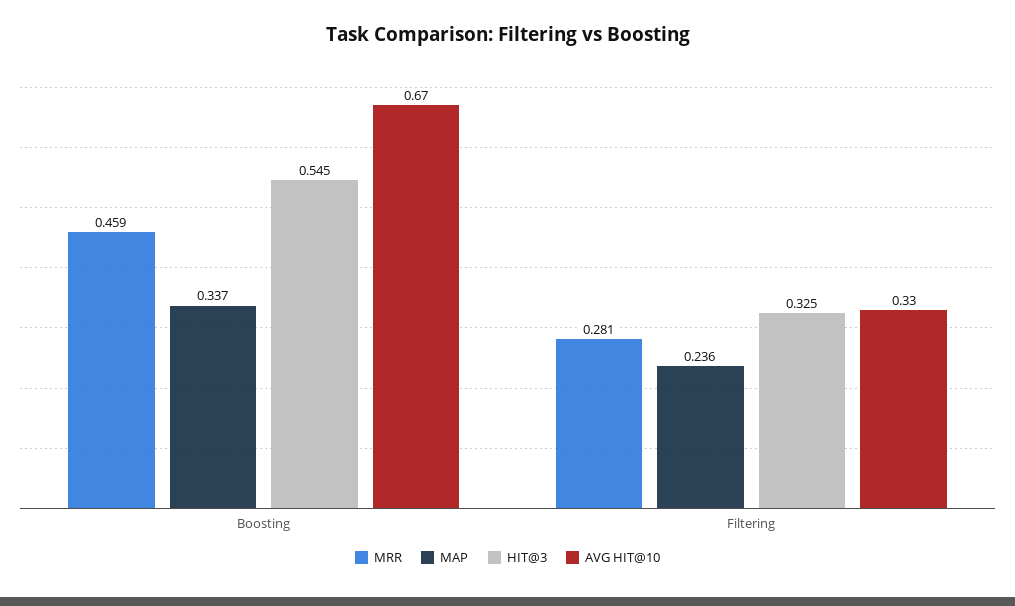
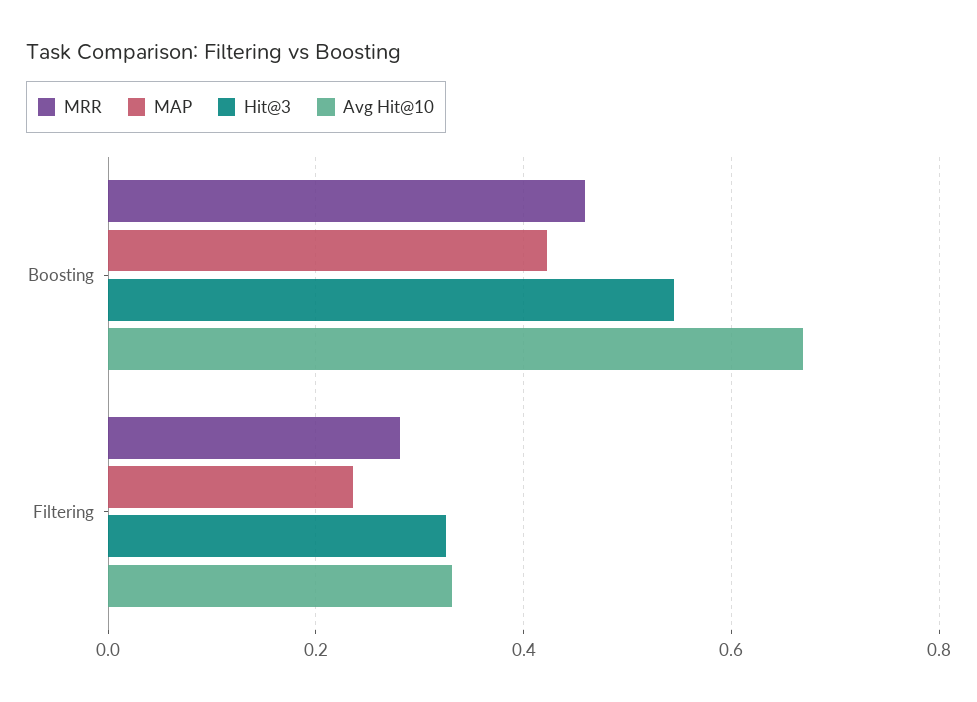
MAP, Boosting: 0.337 -> 0.42

